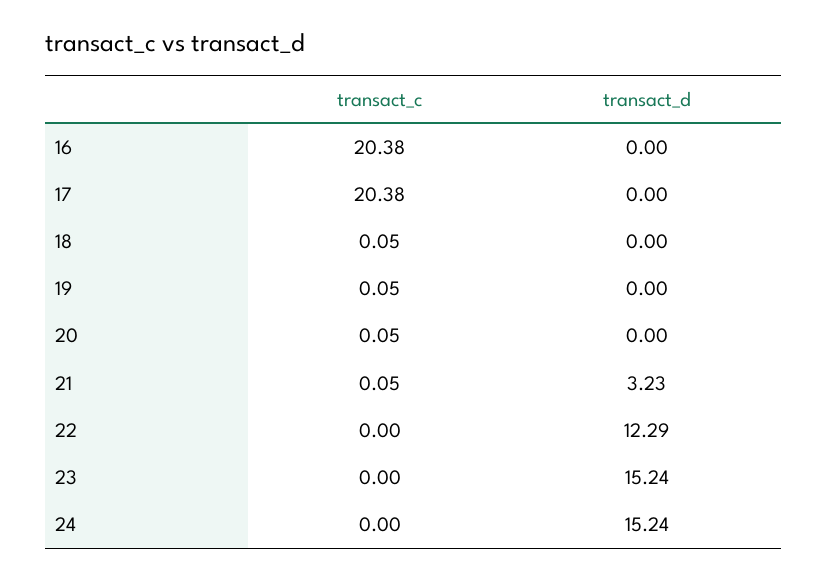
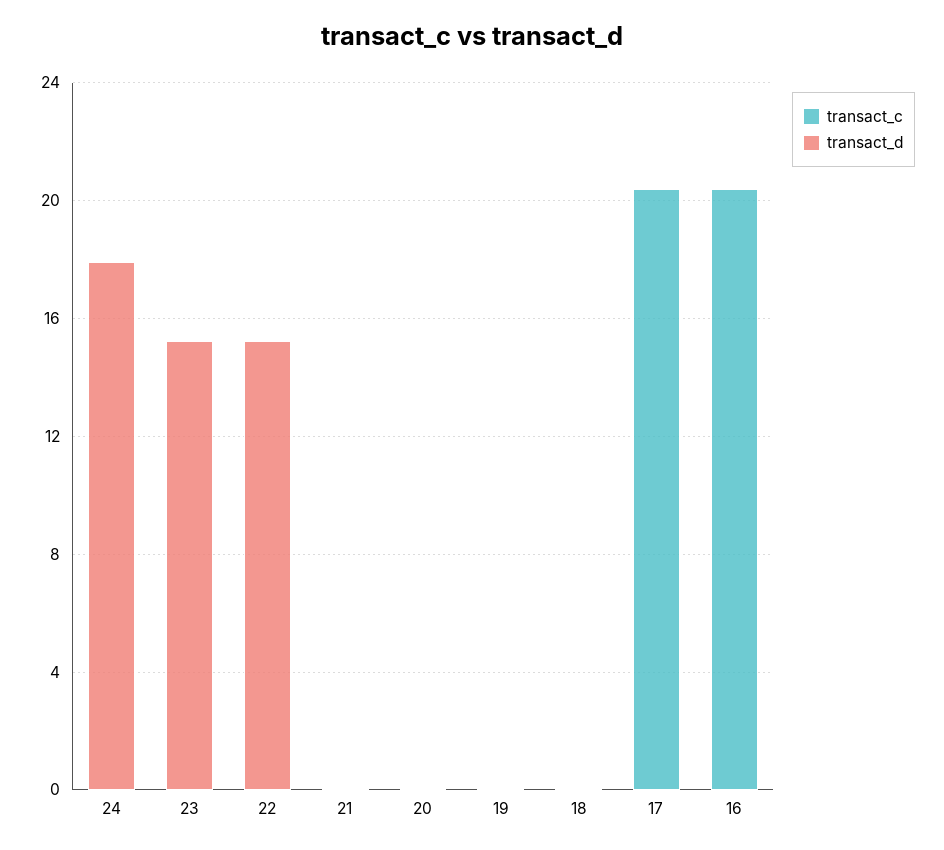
transact_d, 21: 3.23 -> 0
transact_d, 22: 12.29 -> 15
transact_d, 24: 15.24 -> 18

